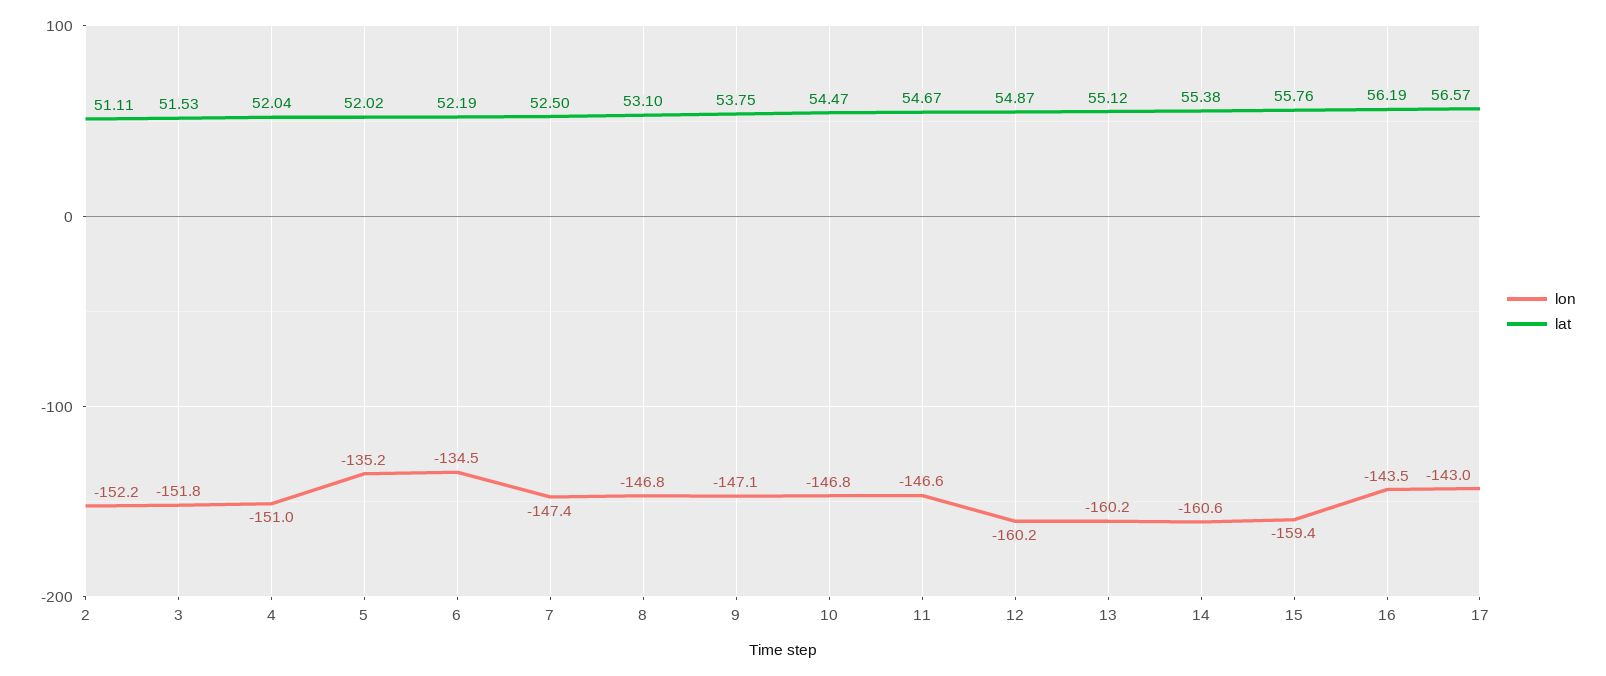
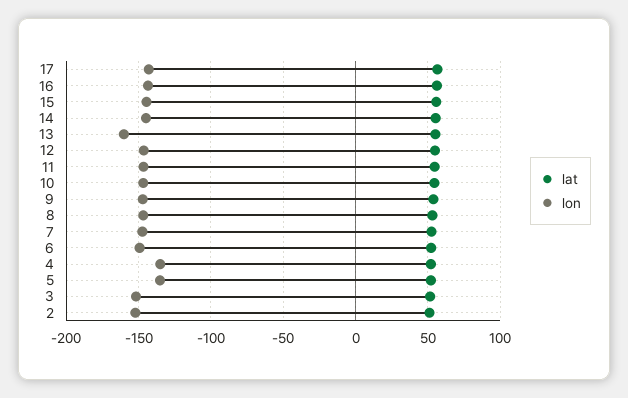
lon, 4: -151 -> -135
lon, 6: -134.5 -> -150
lon, 12: -160.2 -> -145
lon, 14: -160.6 -> -145
lon, 15: -159.4 -> -145

